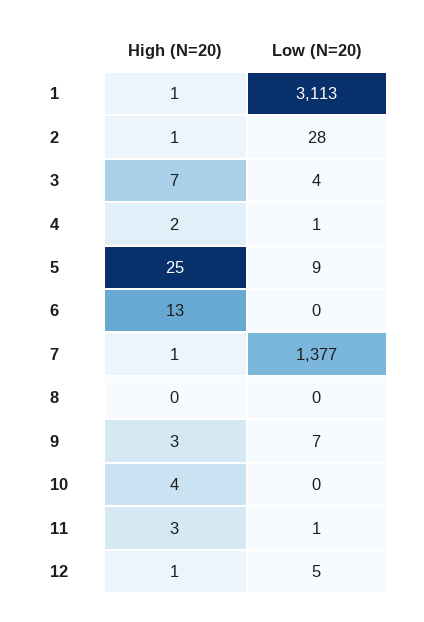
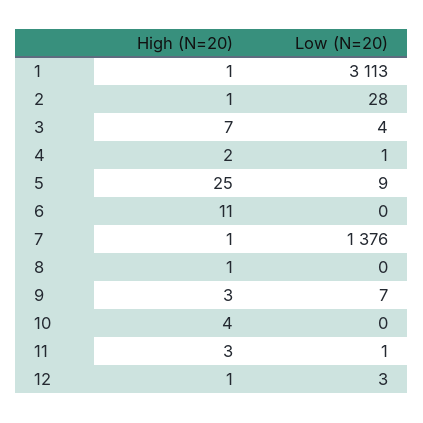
High (N=20), 6: 13 -> 11
Low (N=20), 7: 1377 -> 1376
High (N=20), 8: 0 -> 1
Low (N=20), 12: 5 -> 3

